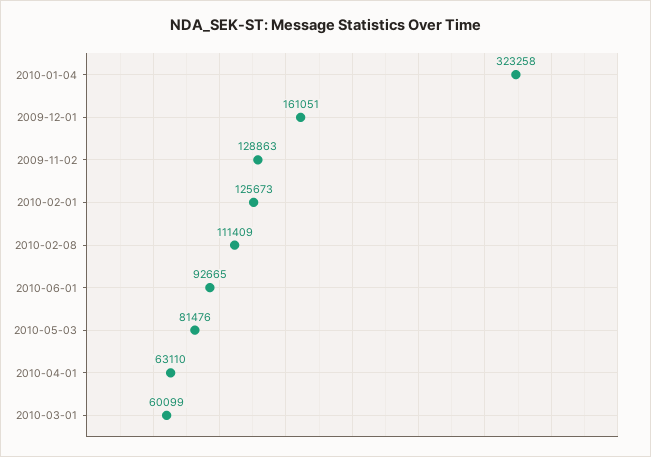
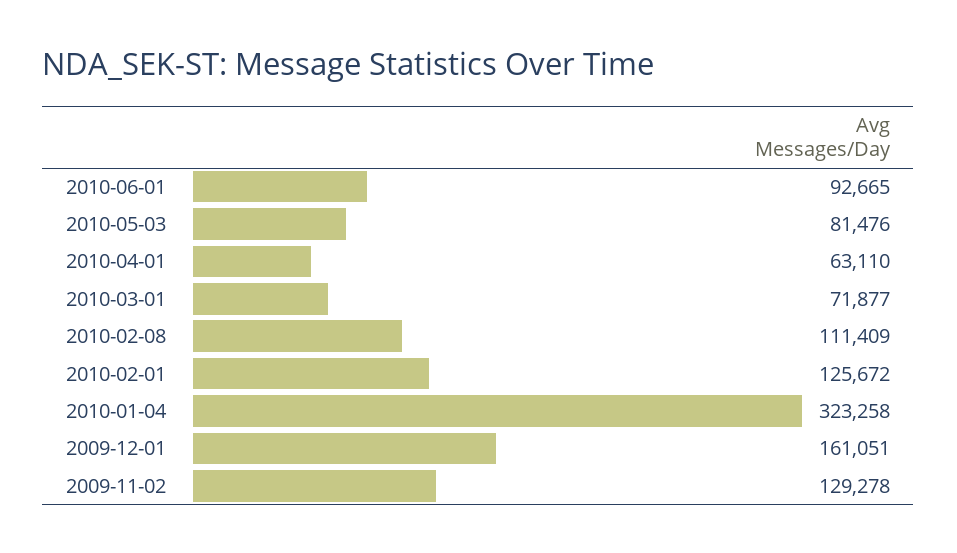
2009-11-02: 128863 -> 129278
2010-02-01: 125673 -> 125672
2010-03-01: 60099 -> 71877

